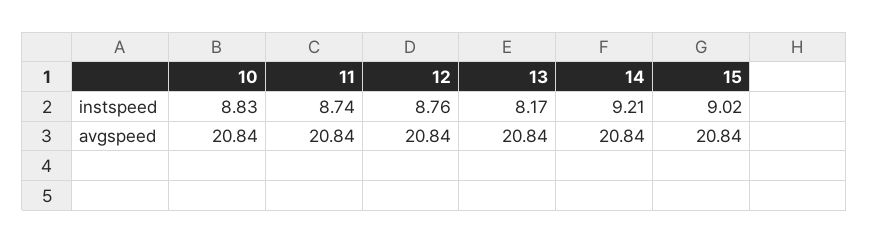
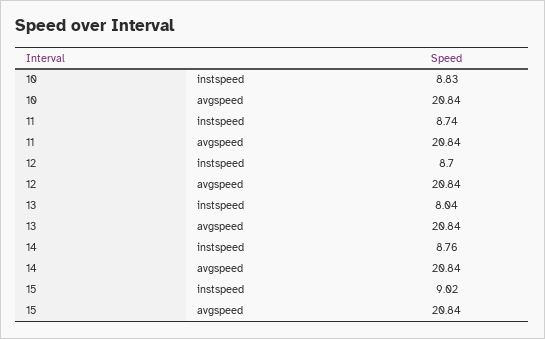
12, instspeed: 8.76 -> 8.7
13, instspeed: 8.17 -> 8.04
14, instspeed: 9.21 -> 8.76

